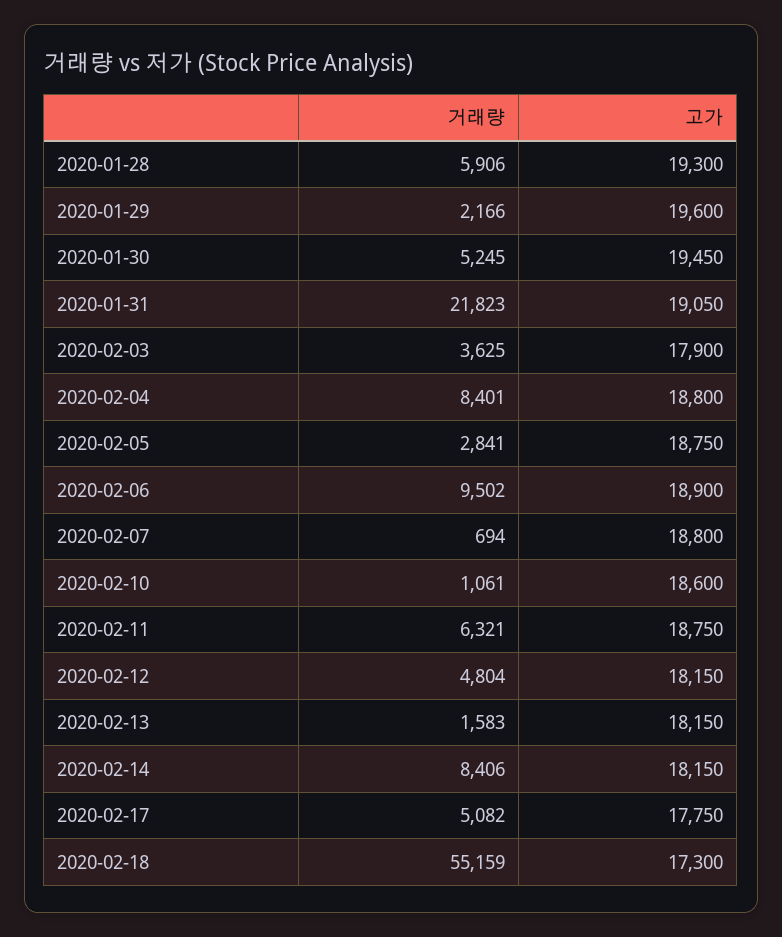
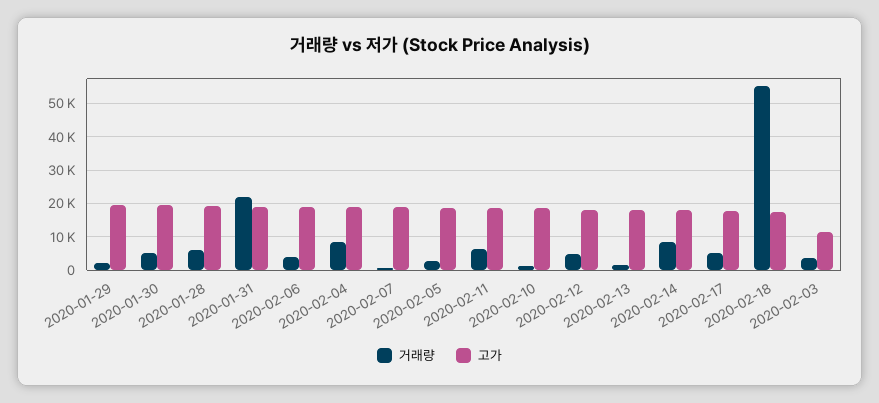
고가, 2020-02-03: 17900 -> 12000
거래량, 2020-02-06: 9502 -> 4000

